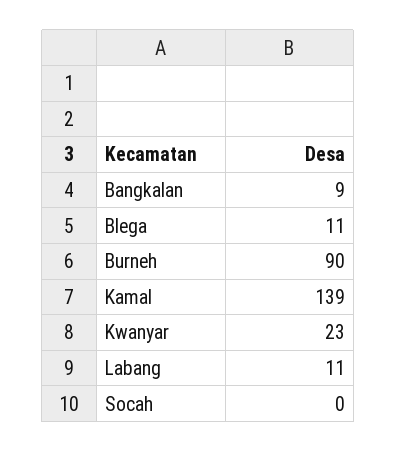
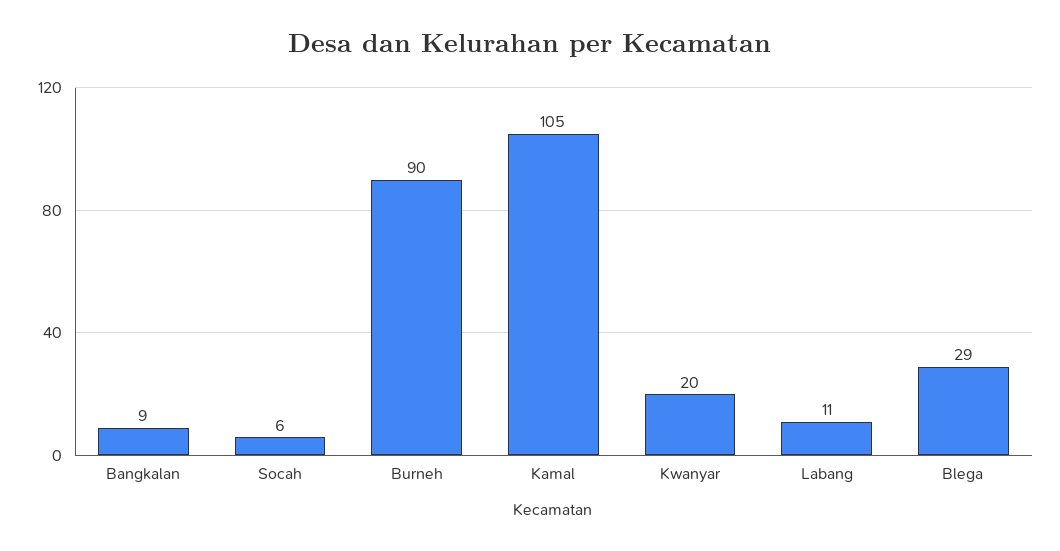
Blega: 11 -> 29
Kamal: 139 -> 105
Kwanyar: 23 -> 20
Socah: 0 -> 6

